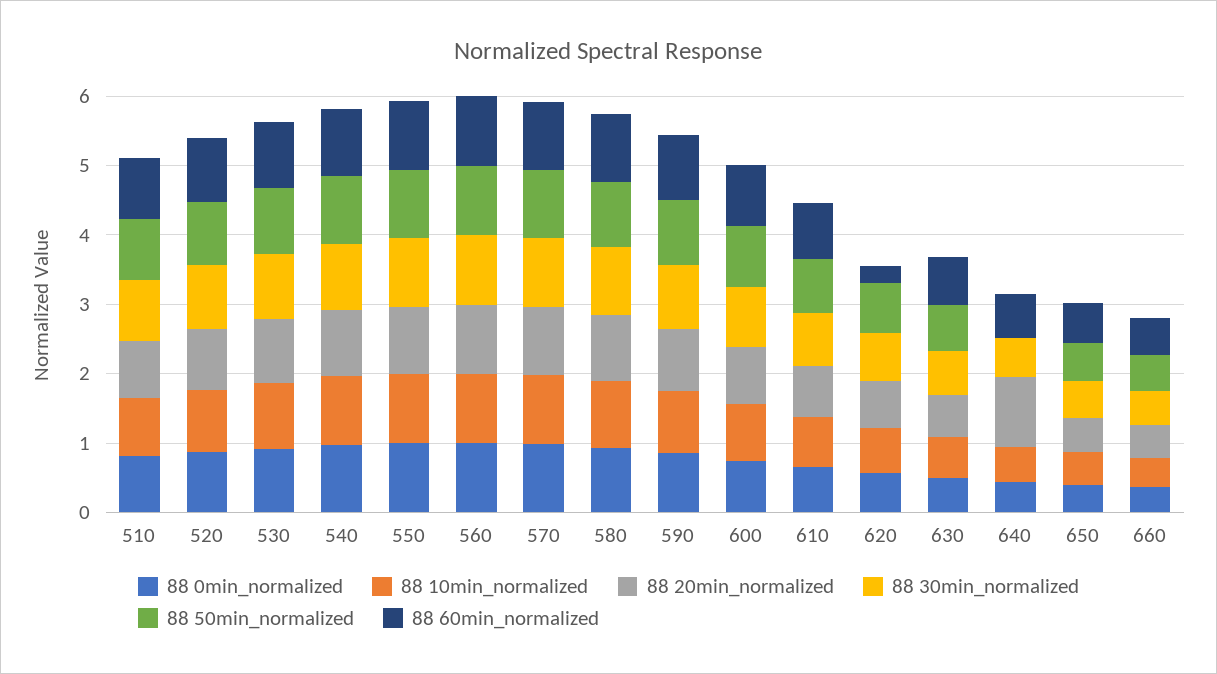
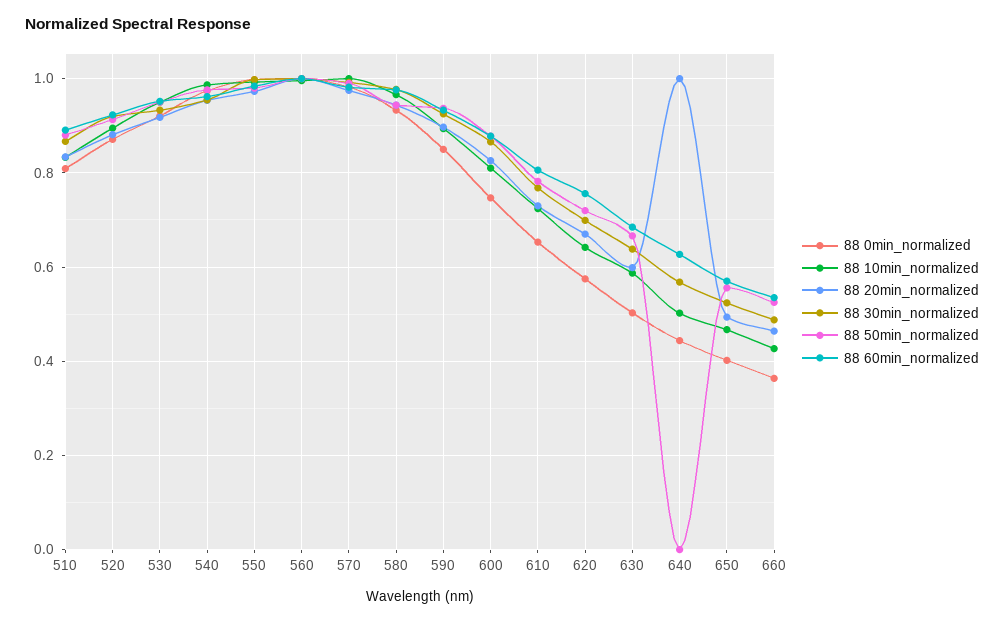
88 60min_normalized, 620: 0.2 -> 0.76

